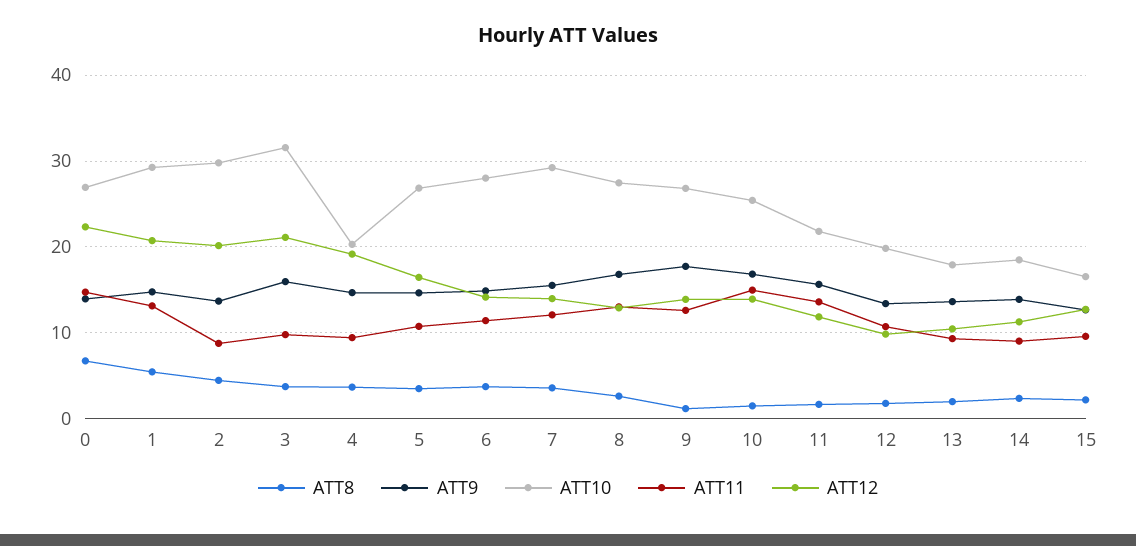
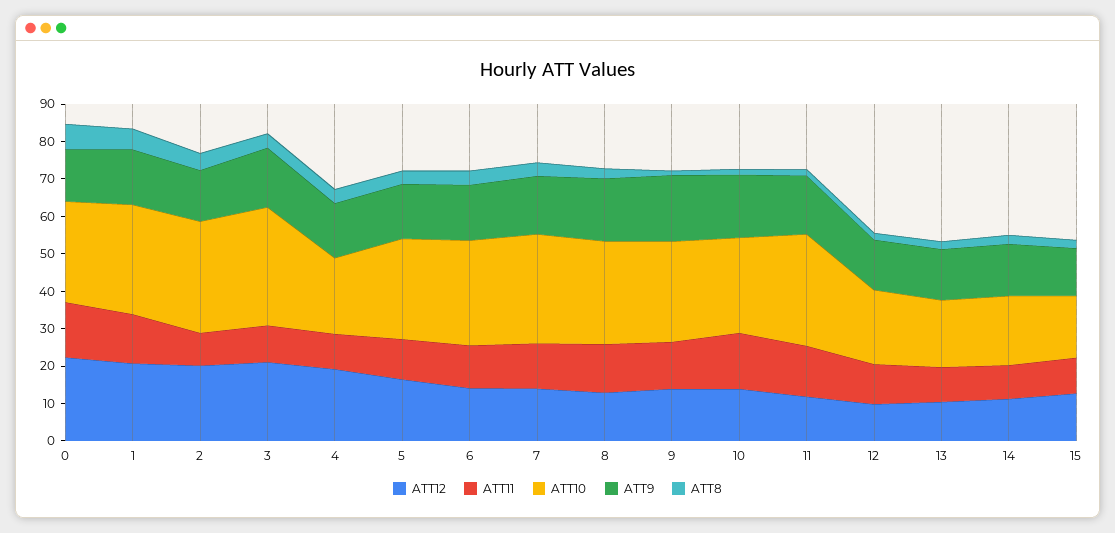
ATT10, 11: 22 -> 30

